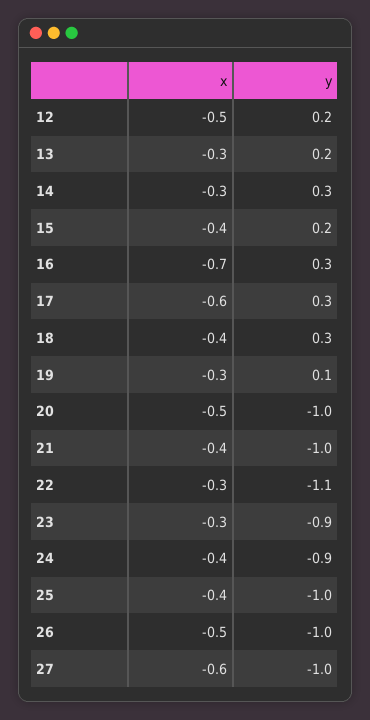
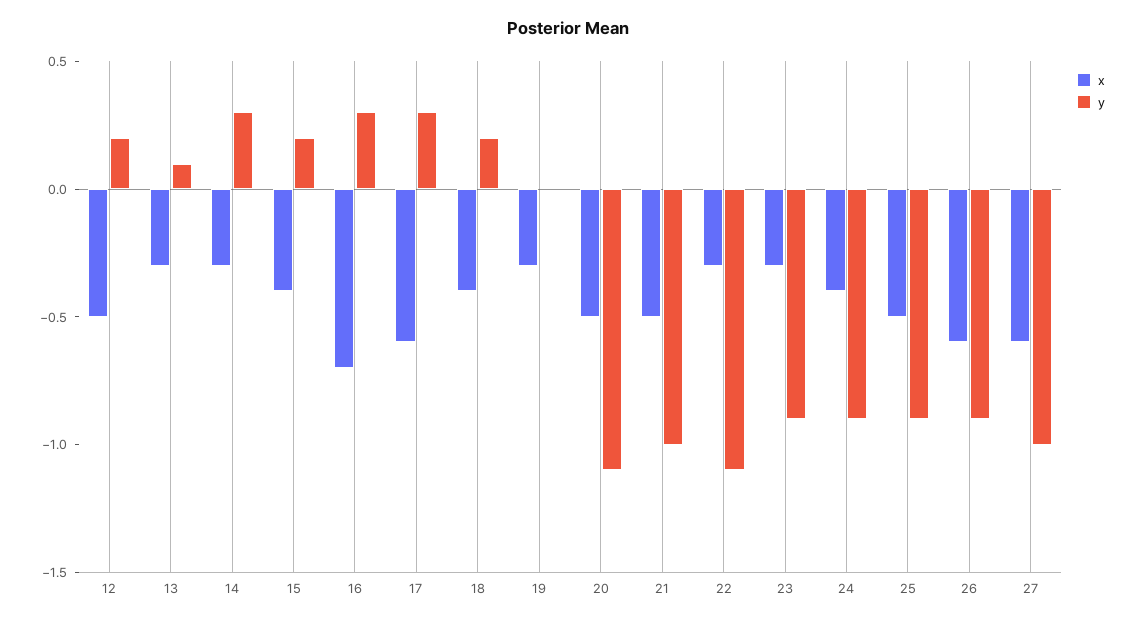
y, 13: 0.2 -> 0.1
y, 18: 0.3 -> 0.2
y, 19: 0.1 -> 0
y, 20: -1 -> -1.1
x, 21: -0.4 -> -0.5
x, 25: -0.4 -> -0.5
y, 25: -1 -> -0.9
x, 26: -0.5 -> -0.6
y, 26: -1 -> -0.9

